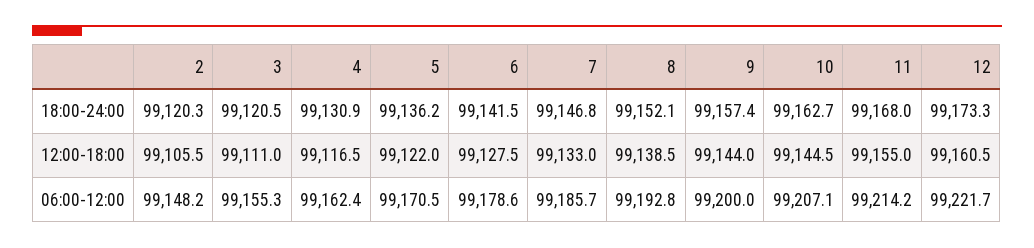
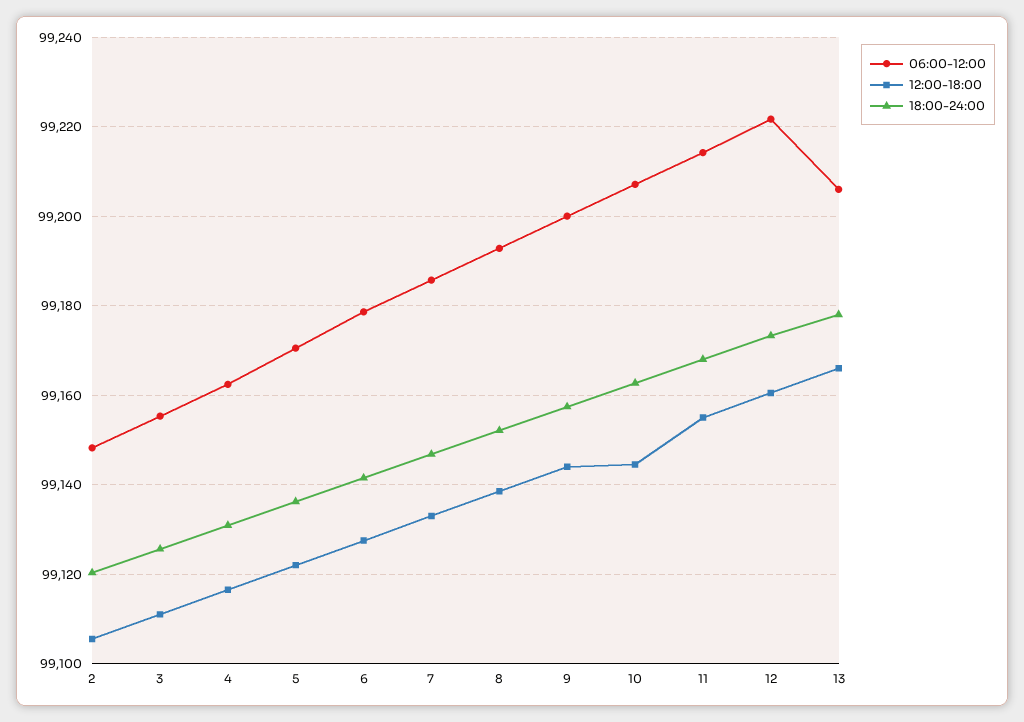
18:00-24:00, 3: 99120.5 -> 99126
06:00-12:00, 13: none -> 99206
12:00-18:00, 13: none -> 99166
18:00-24:00, 13: none -> 99178

